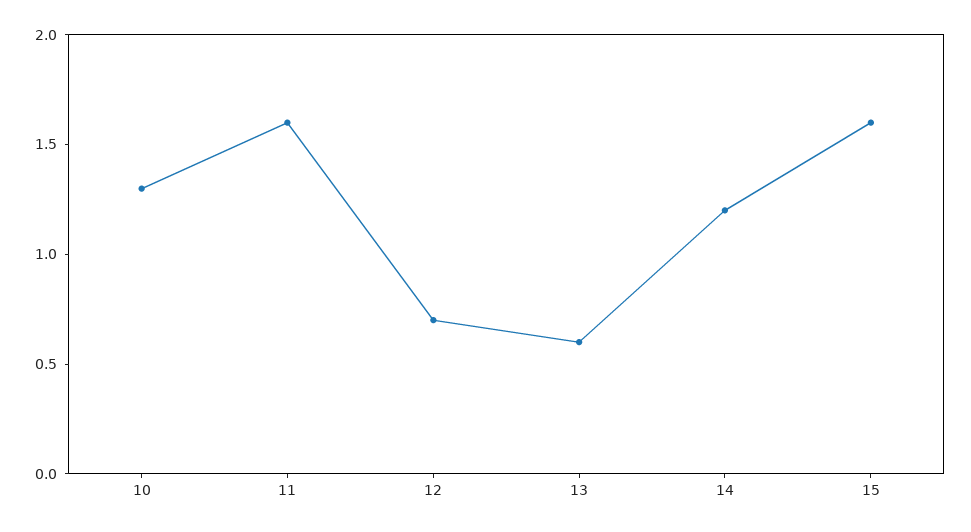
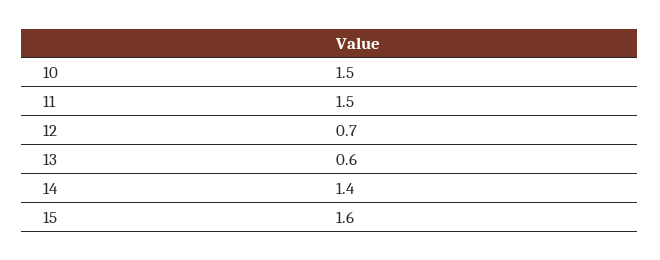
10: 1.3 -> 1.5
11: 1.6 -> 1.5
14: 1.2 -> 1.4

